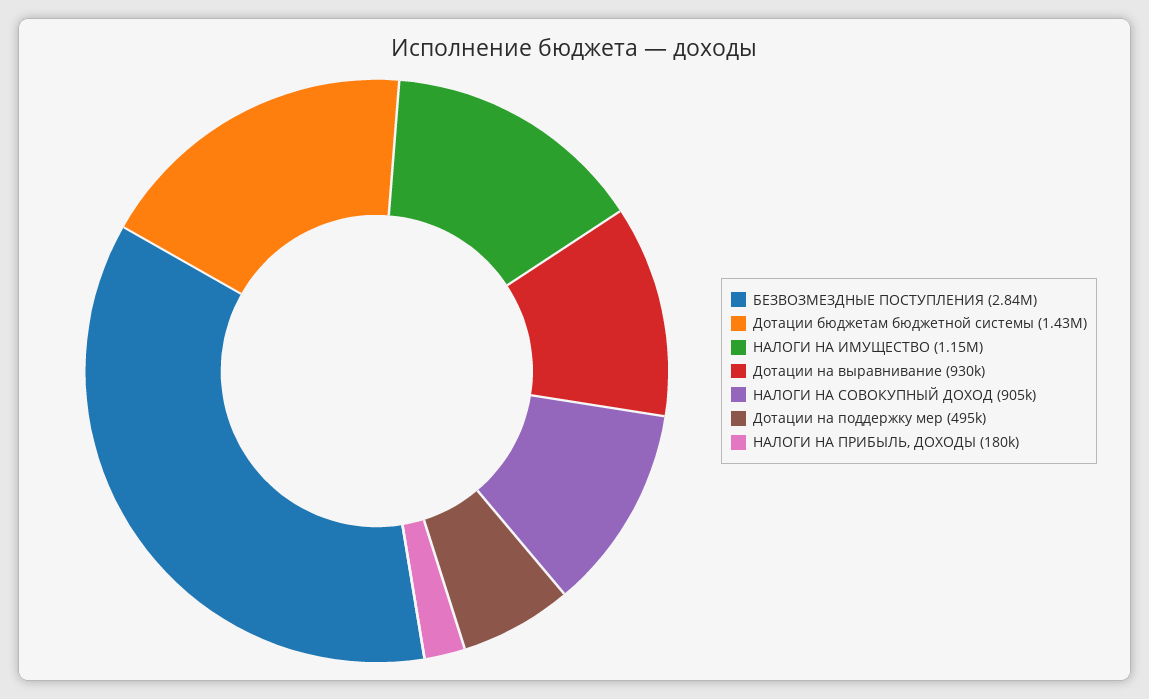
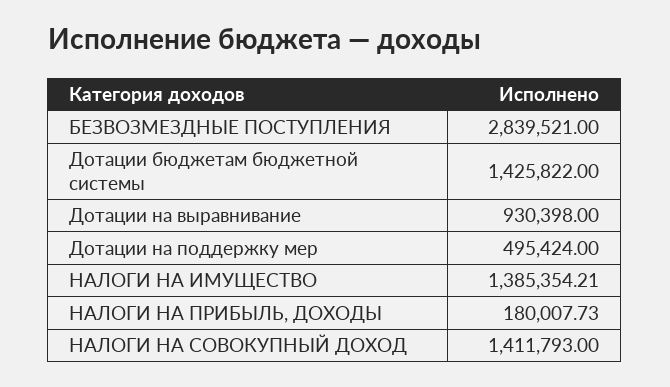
НАЛОГИ НА ИМУЩЕСТВО: 1150000 -> 1385354.21
НАЛОГИ НА СОВОКУПНЫЙ ДОХОД: 905000 -> 1411793

